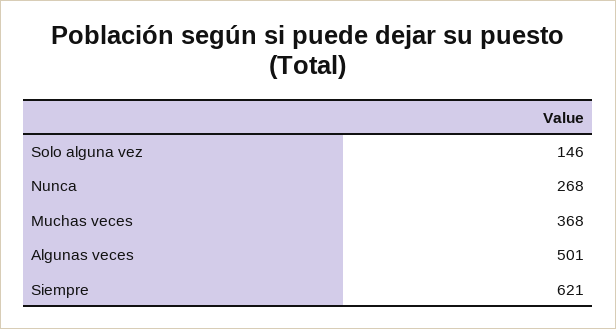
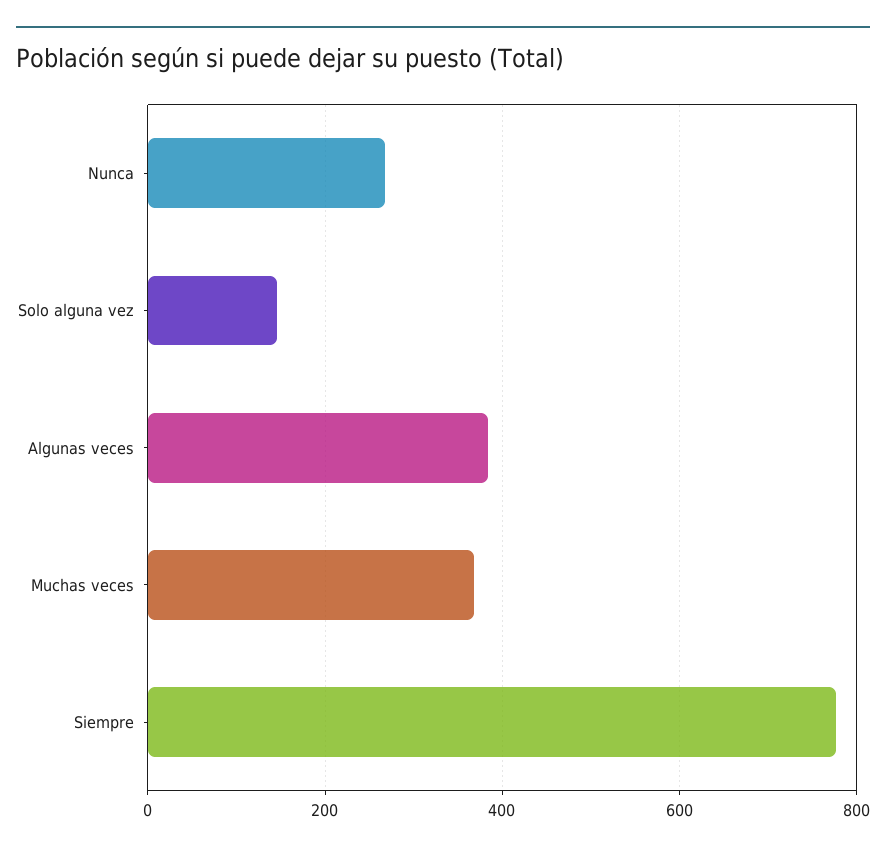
Algunas veces: 501 -> 380
Siempre: 621 -> 780

